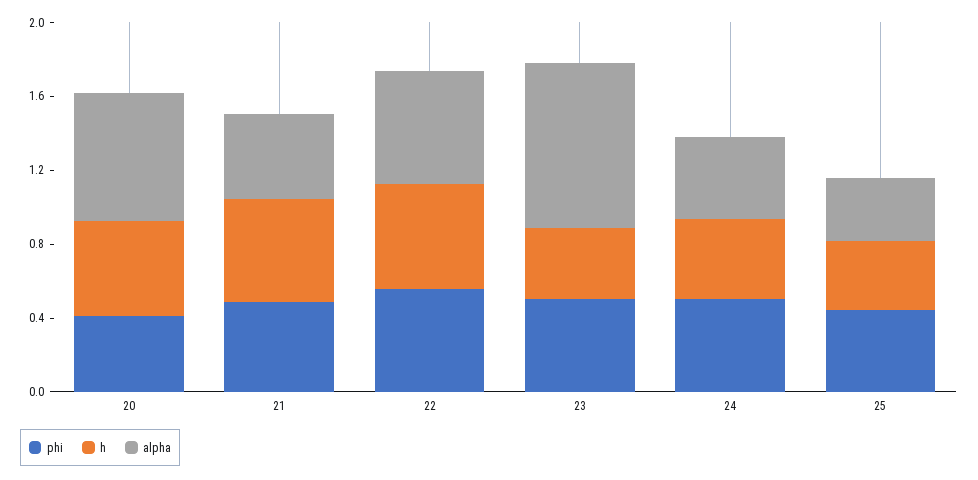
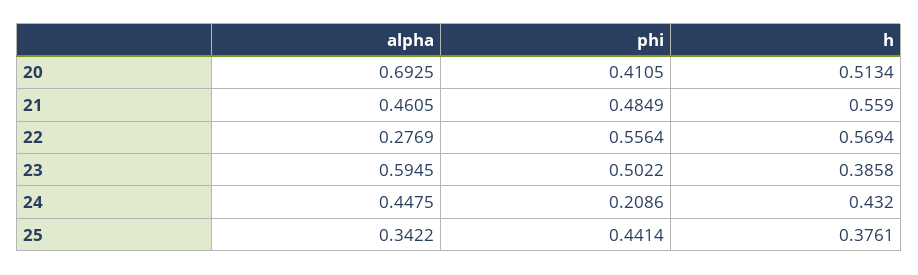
alpha, 22: 0.6 -> 0.2769
alpha, 23: 0.9 -> 0.5945
phi, 24: 0.5 -> 0.2086

